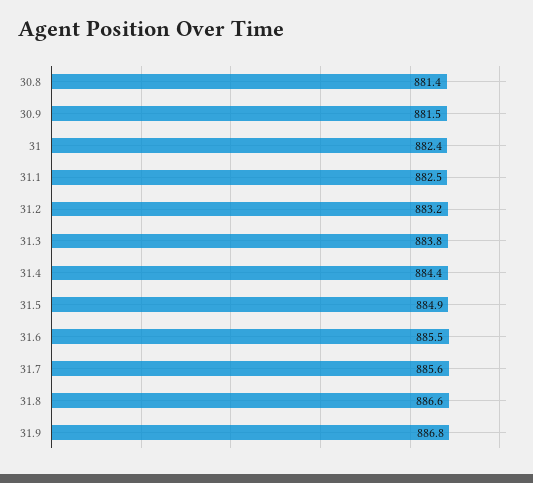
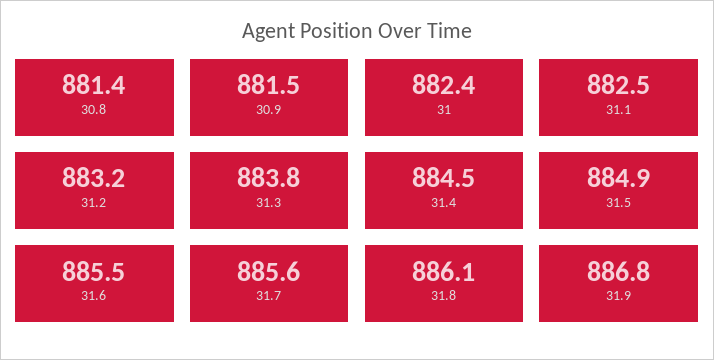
31.4: 884.4 -> 884.5
31.8: 886.6 -> 886.1

